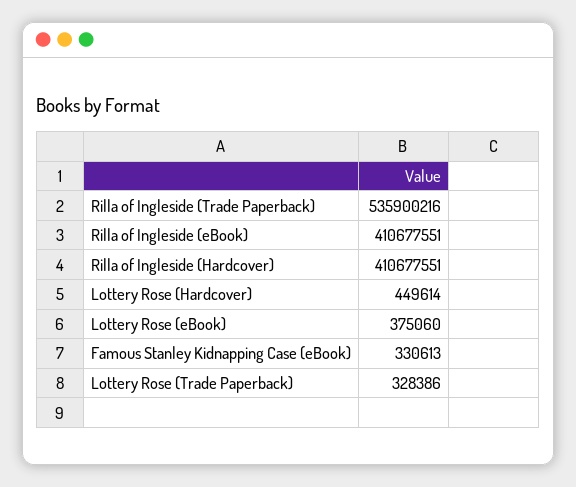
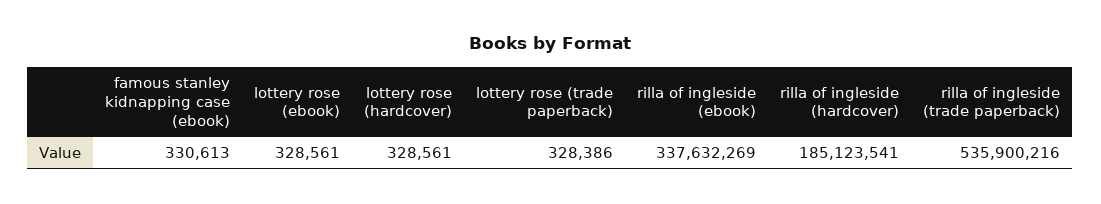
Rilla of Ingleside (eBook): 410677551 -> 337632269
Rilla of Ingleside (Hardcover): 410677551 -> 185123541
Lottery Rose (Hardcover): 449614 -> 328561
Lottery Rose (eBook): 375060 -> 328561

